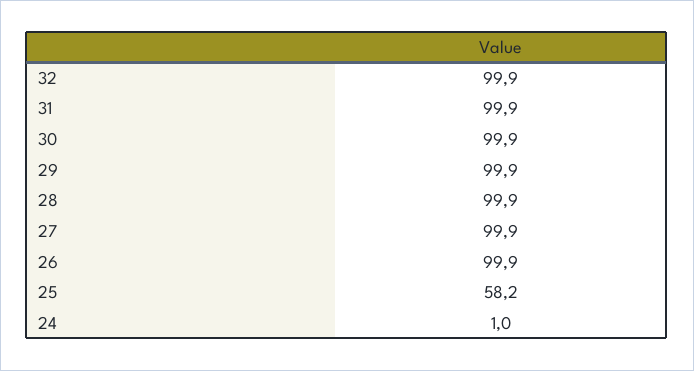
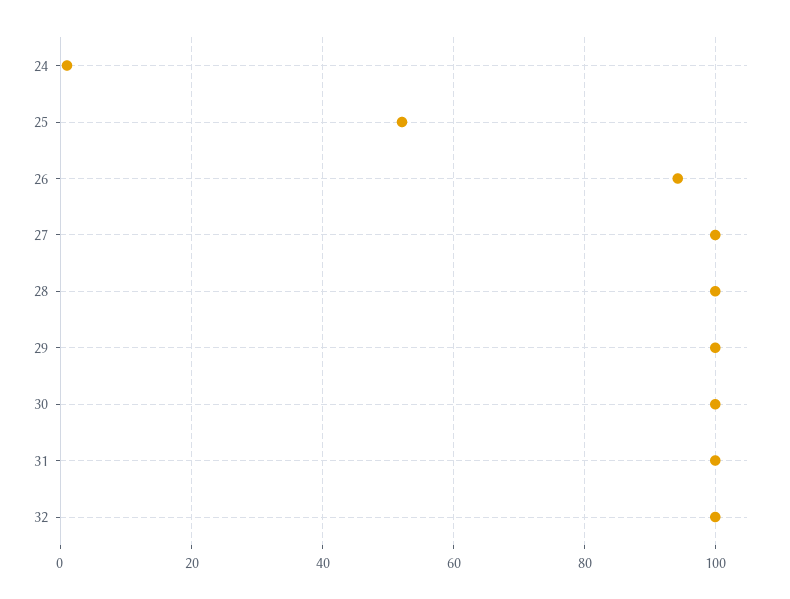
26: 99.9 -> 94
25: 58.2 -> 52

